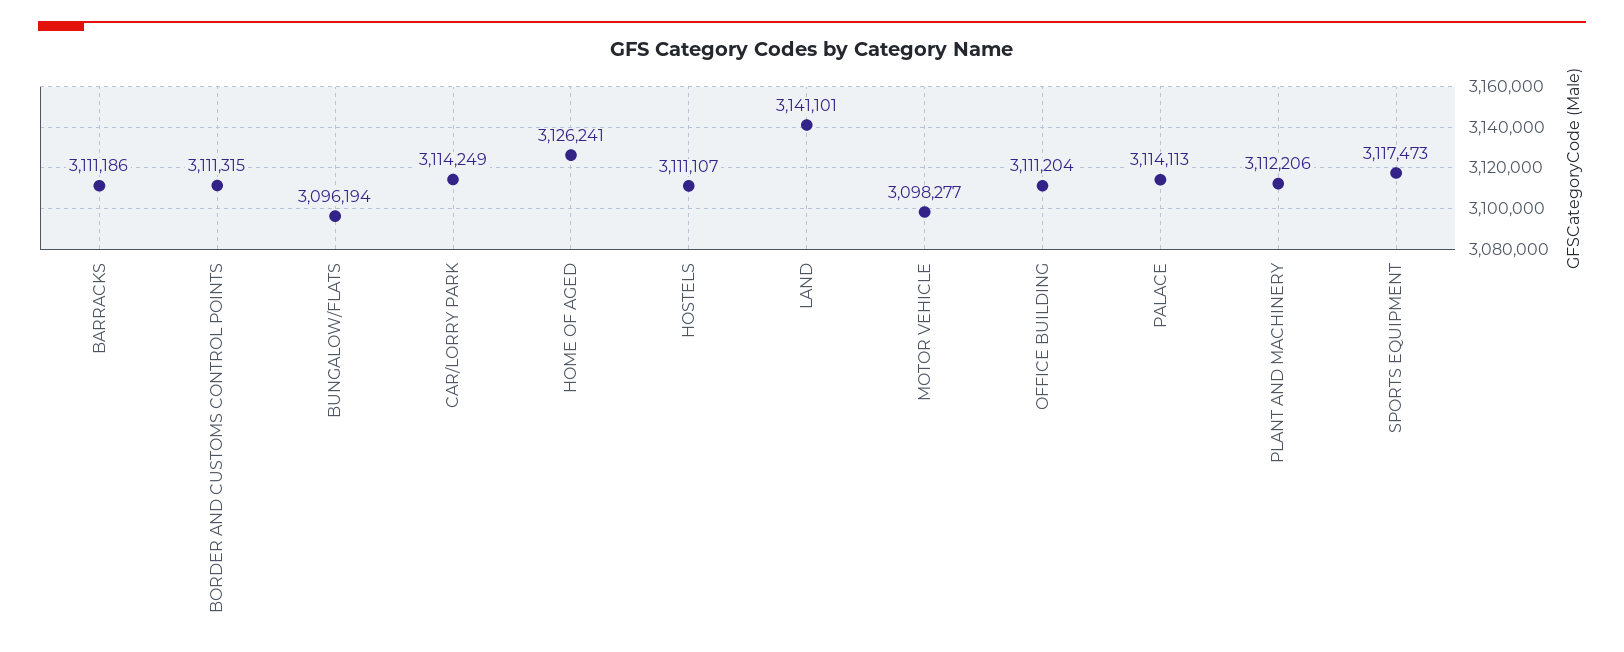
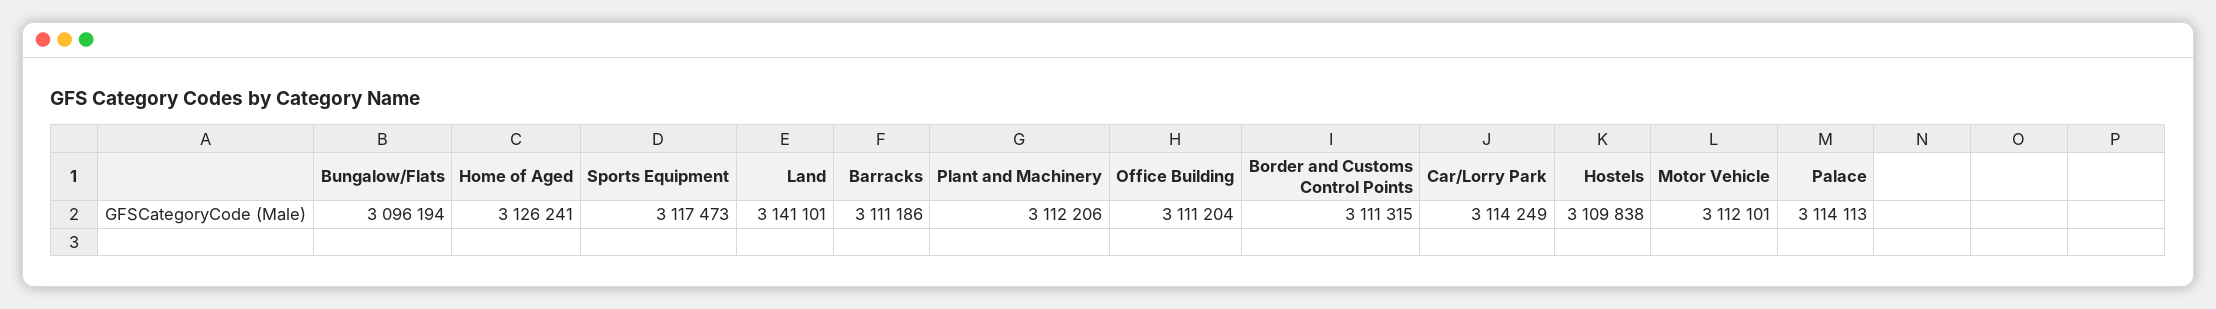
HOSTELS: 3111107 -> 3109838
MOTOR VEHICLE: 3098277 -> 3112101

